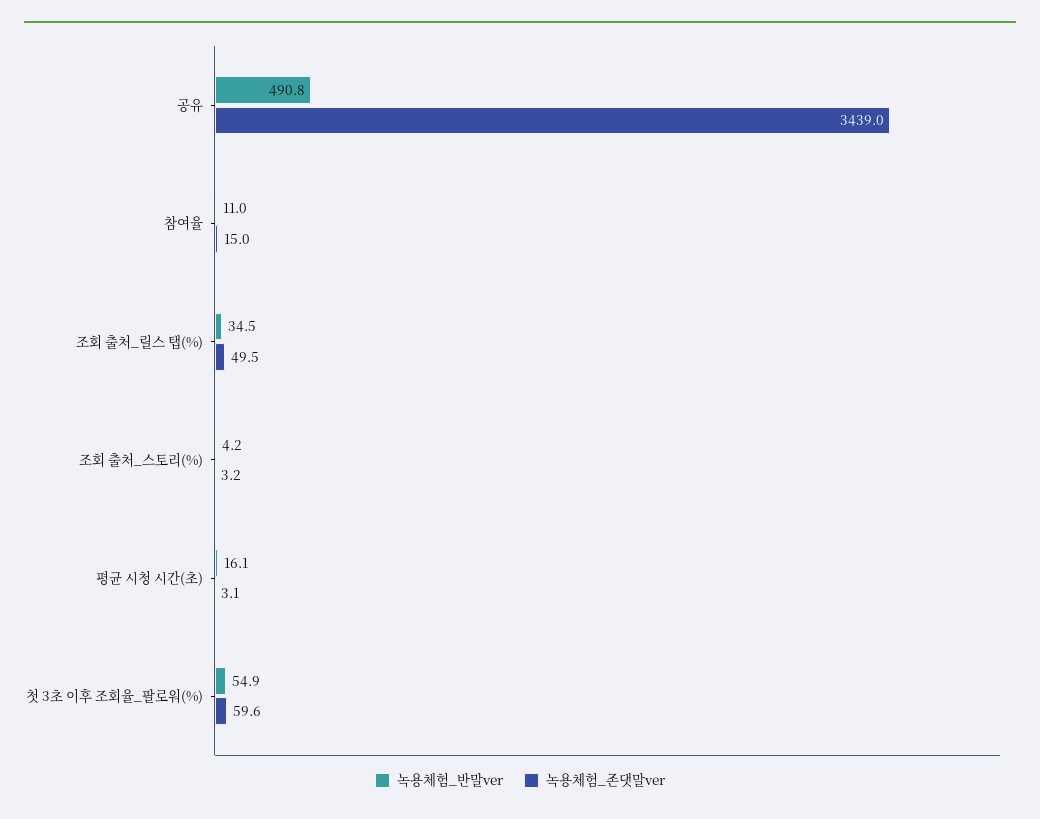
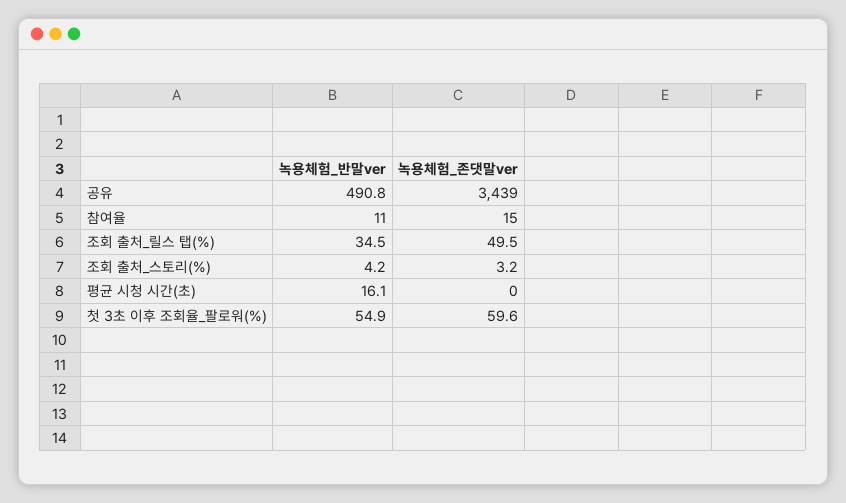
녹용체험_존댓말ver, 평균 시청 시간(초): 3.1 -> 0

